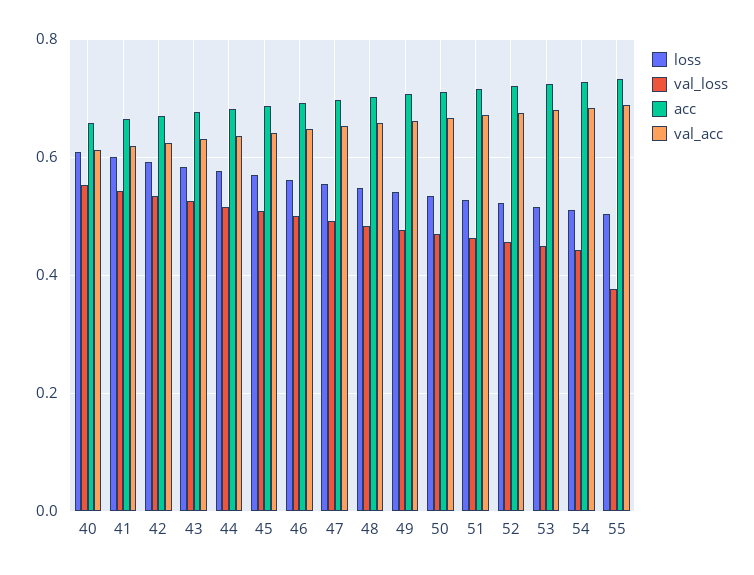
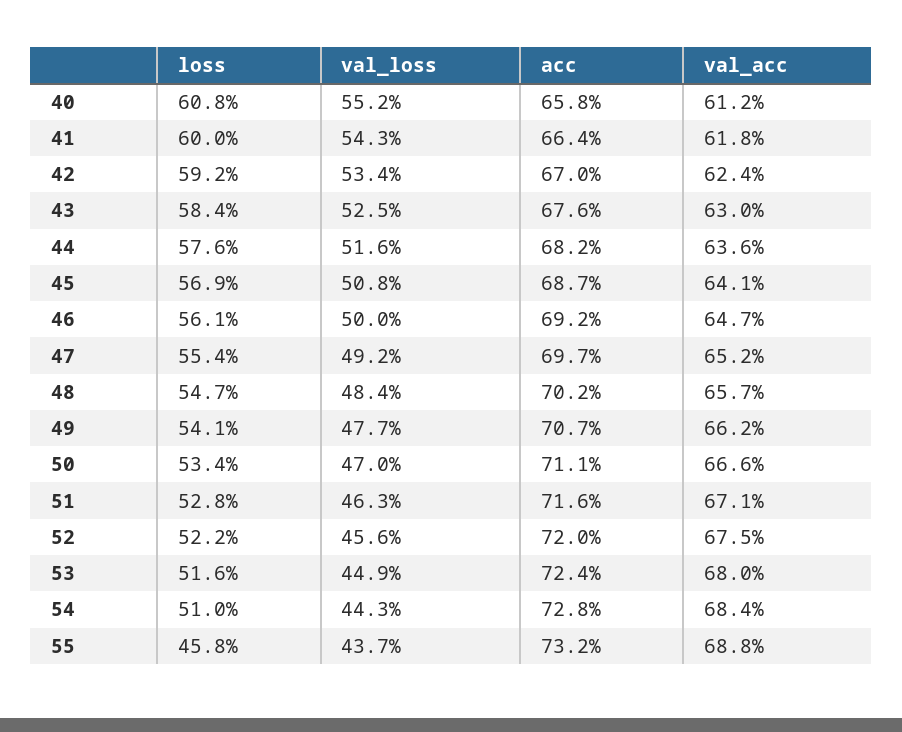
loss, 55: 0.5 -> 0.458
val_loss, 55: 0.38 -> 0.437

